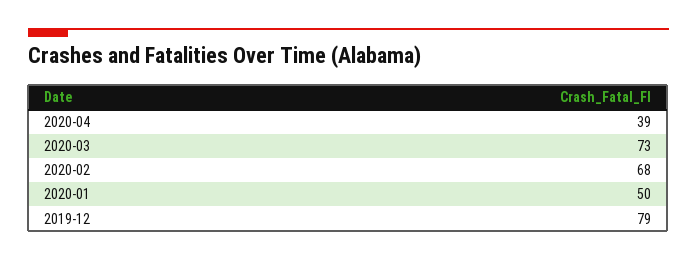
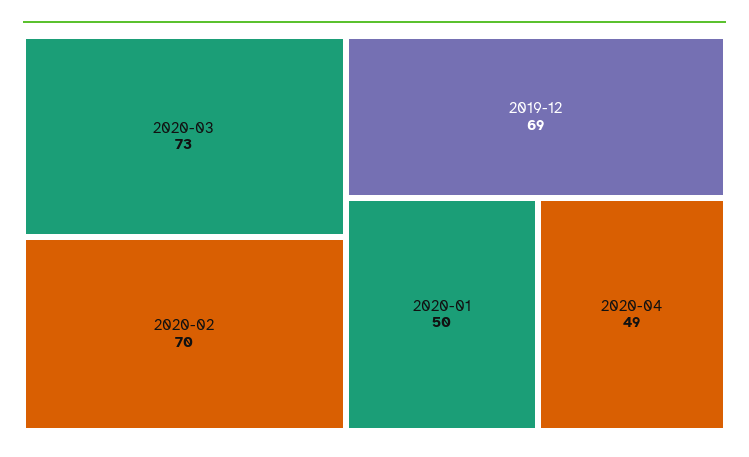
2020-04: 39 -> 49
2020-02: 68 -> 70
2019-12: 79 -> 69

